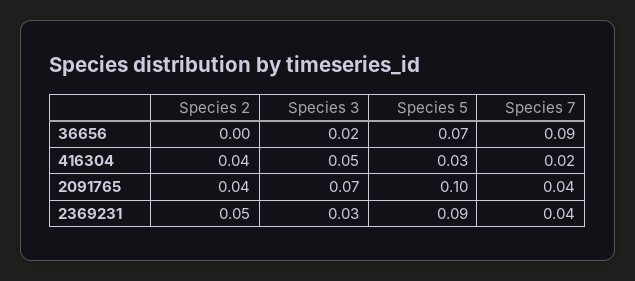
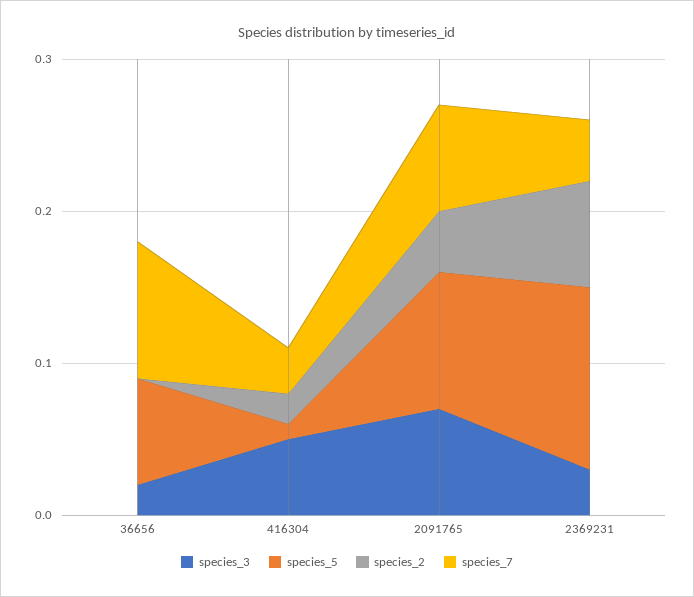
Species 2, 416304: 0.04 -> 0.02
Species 5, 416304: 0.03 -> 0.01
Species 7, 416304: 0.02 -> 0.03
Species 5, 2091765: 0.1 -> 0.09
Species 7, 2091765: 0.04 -> 0.07
Species 2, 2369231: 0.05 -> 0.07
Species 5, 2369231: 0.09 -> 0.12

